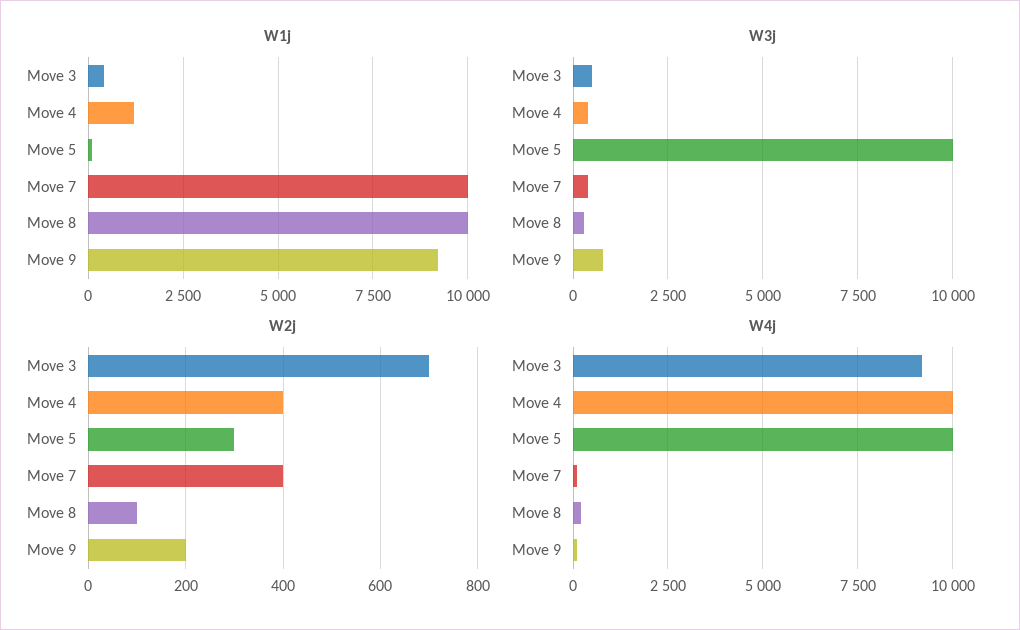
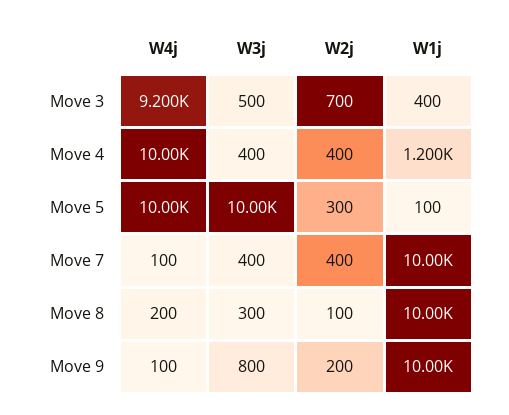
W1j, Move 9: 9250 -> 10000

